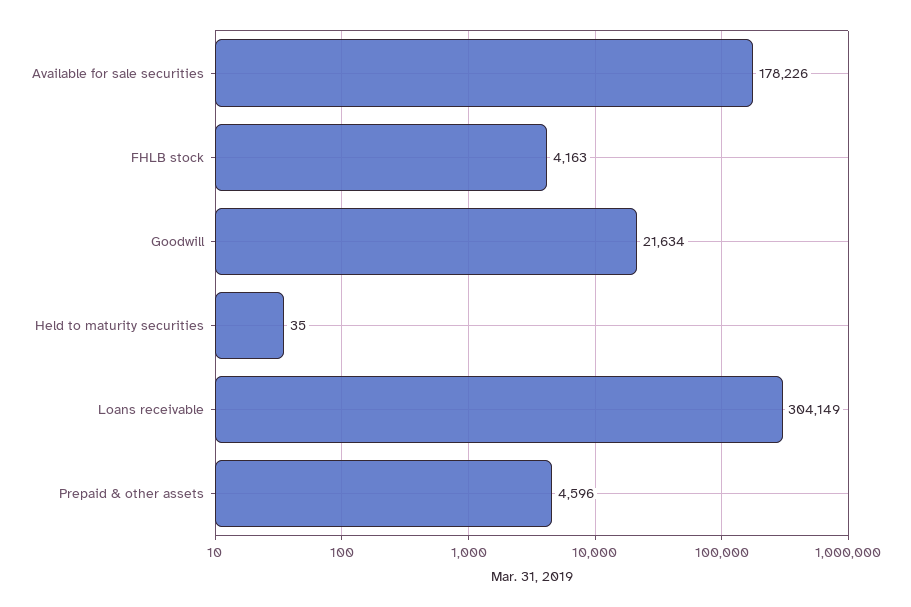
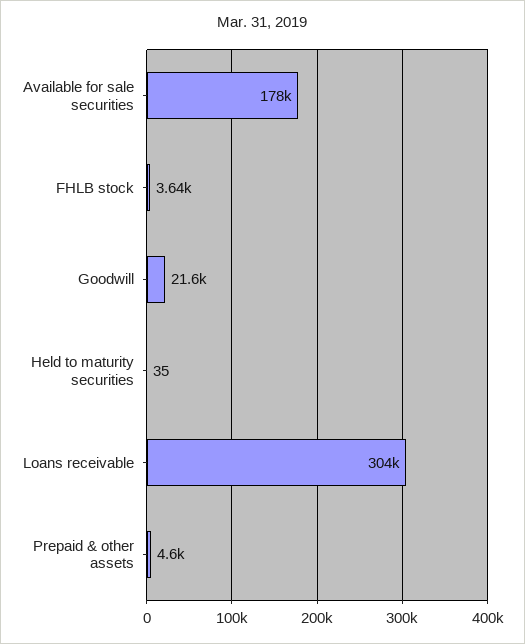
FHLB stock: 4163 -> 3640

